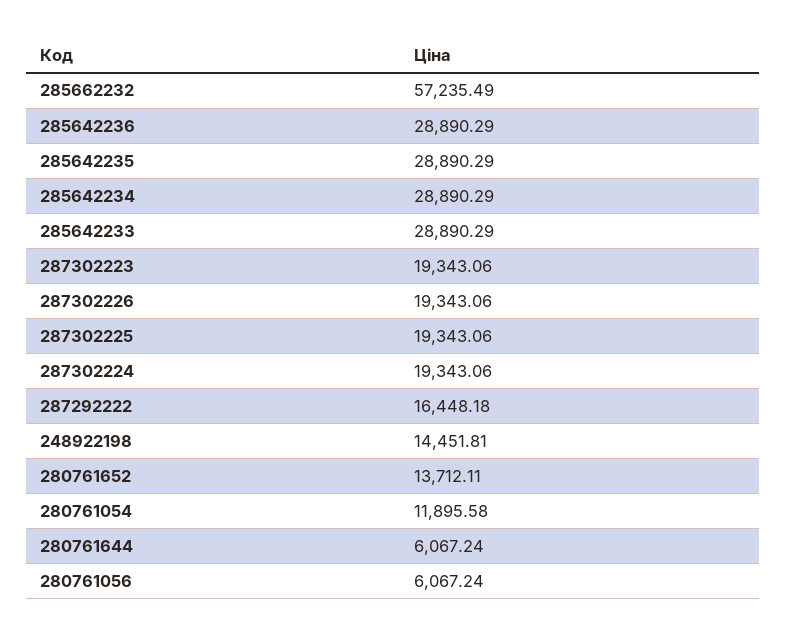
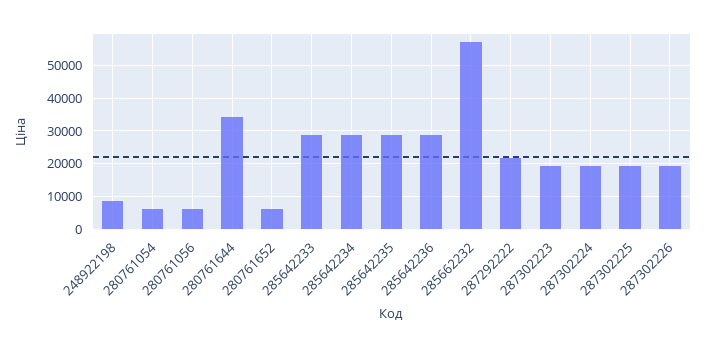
287292222: 16448.18 -> 22000
248922198: 14451.81 -> 8000
280761652: 13712.11 -> 6000
280761054: 11895.58 -> 6000
280761644: 6067.24 -> 34000

